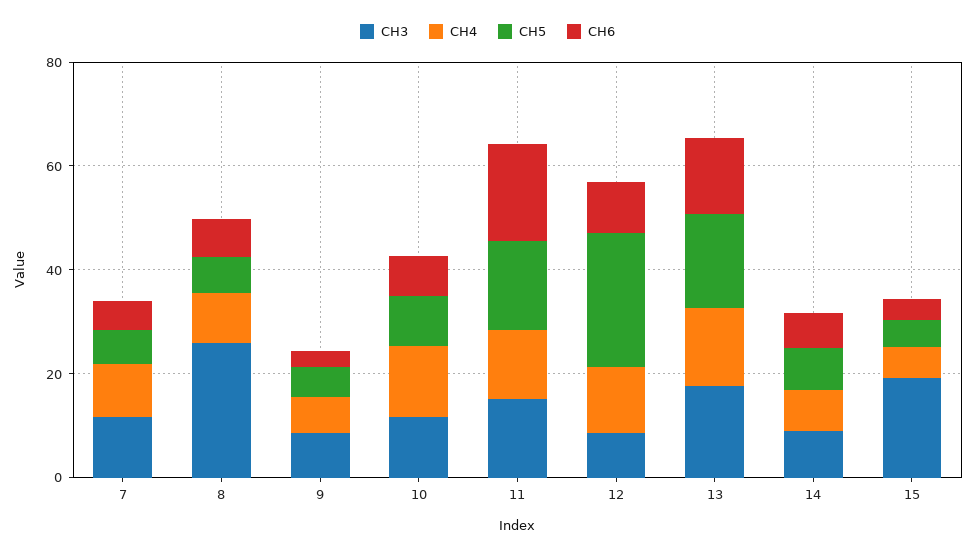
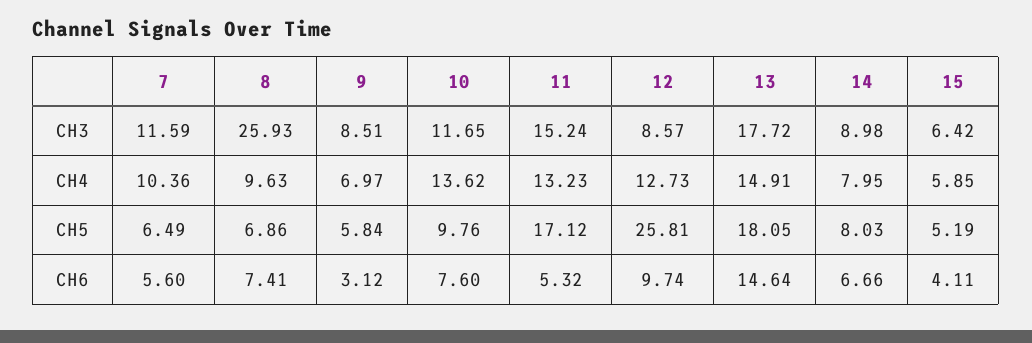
CH6, 11: 20 -> 5.32
CH3, 15: 20 -> 6.42

